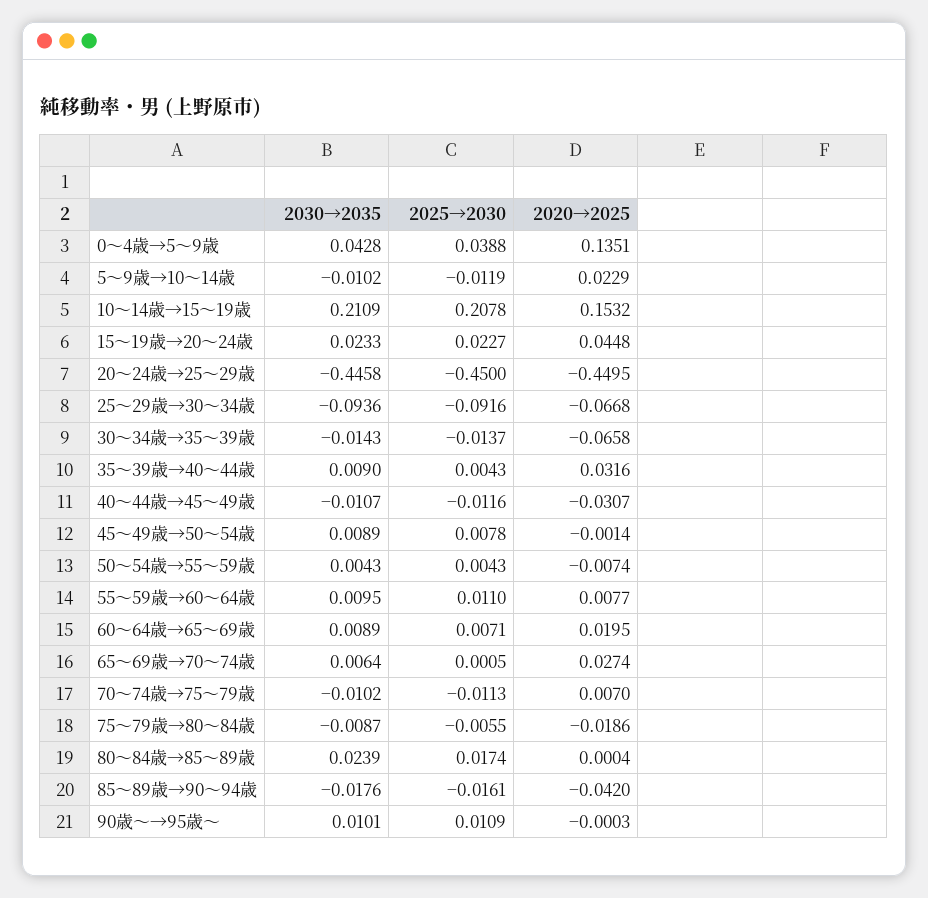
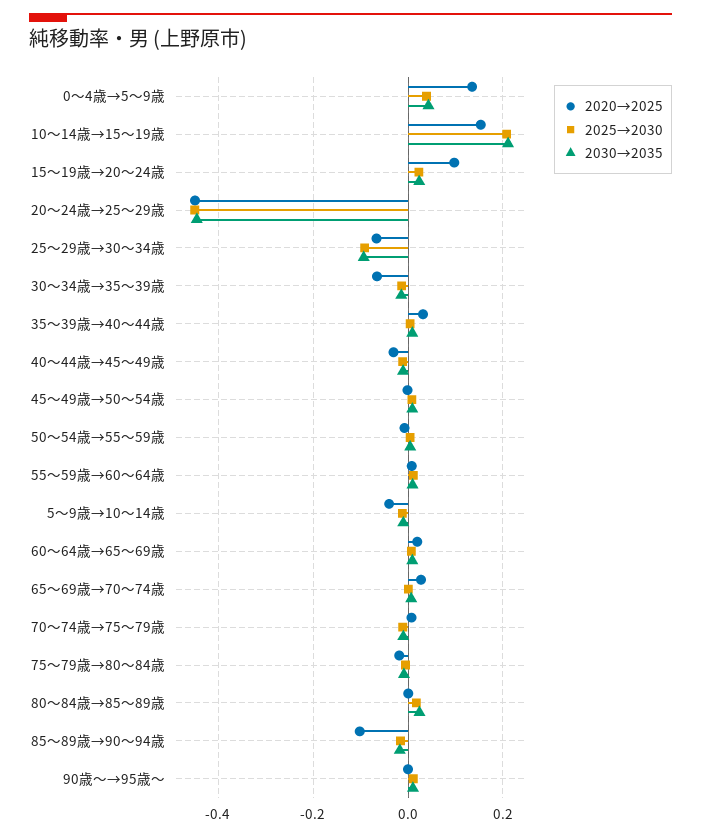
2020→2025, 5～9歳→10～14歳: 0.0229 -> -0.04
2020→2025, 15～19歳→20～24歳: 0.0448 -> 0.1
2020→2025, 85～89歳→90～94歳: -0.042 -> -0.1

